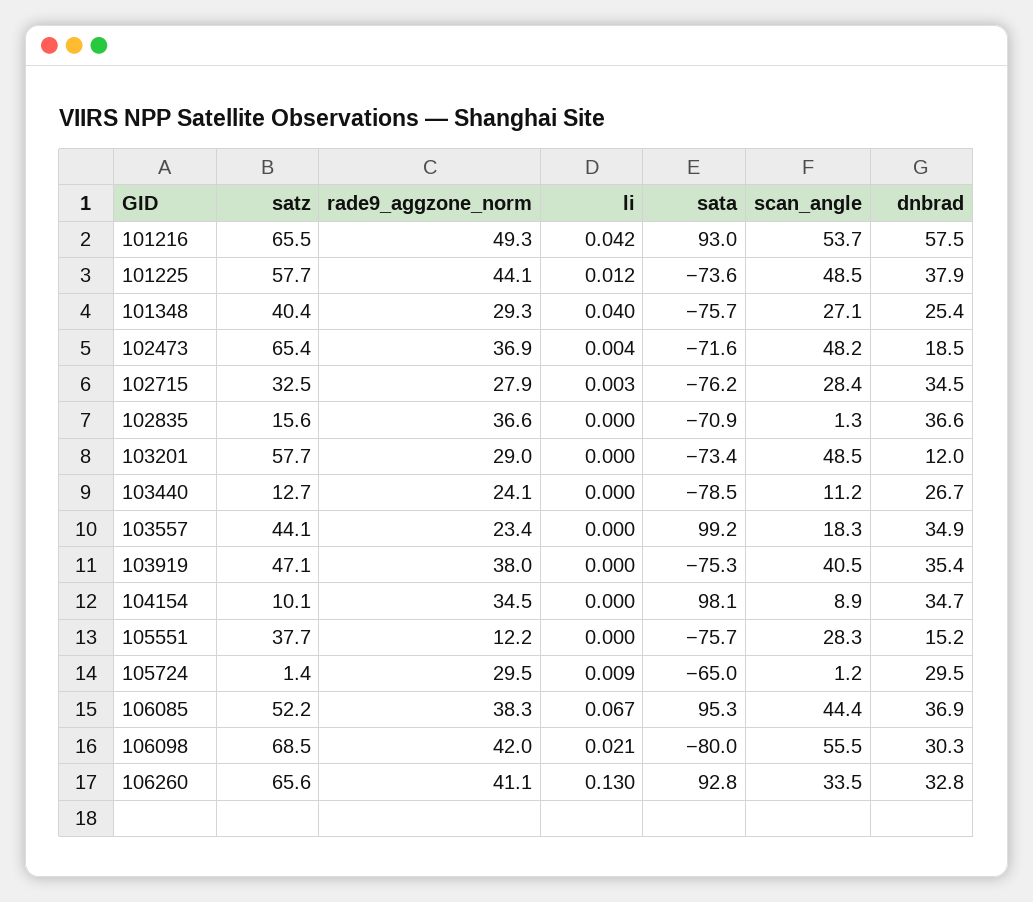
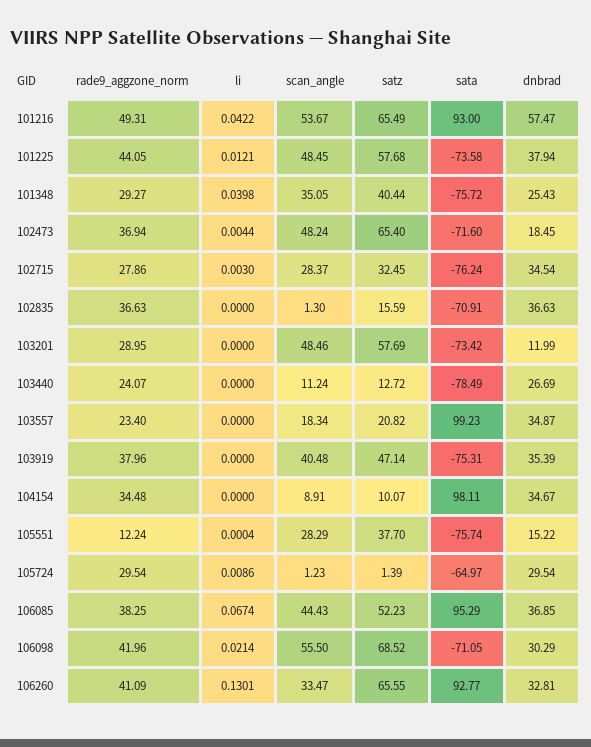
scan_angle, 101348: 27.1 -> 35.05
satz, 103557: 44.1 -> 20.82
sata, 106098: -80 -> -71.05

